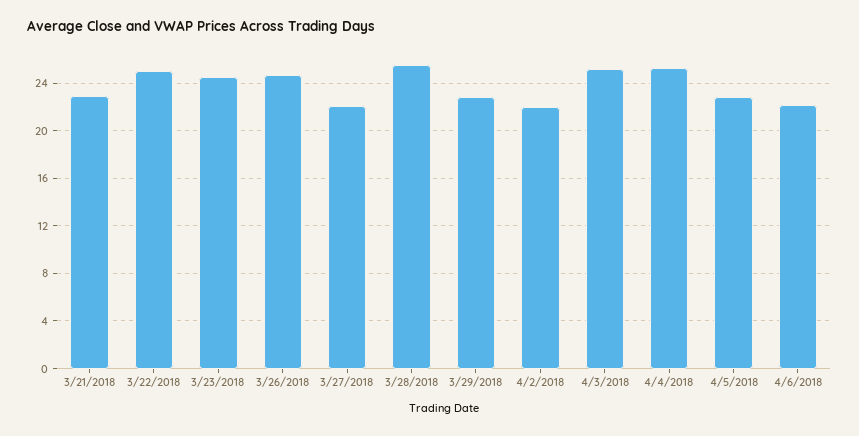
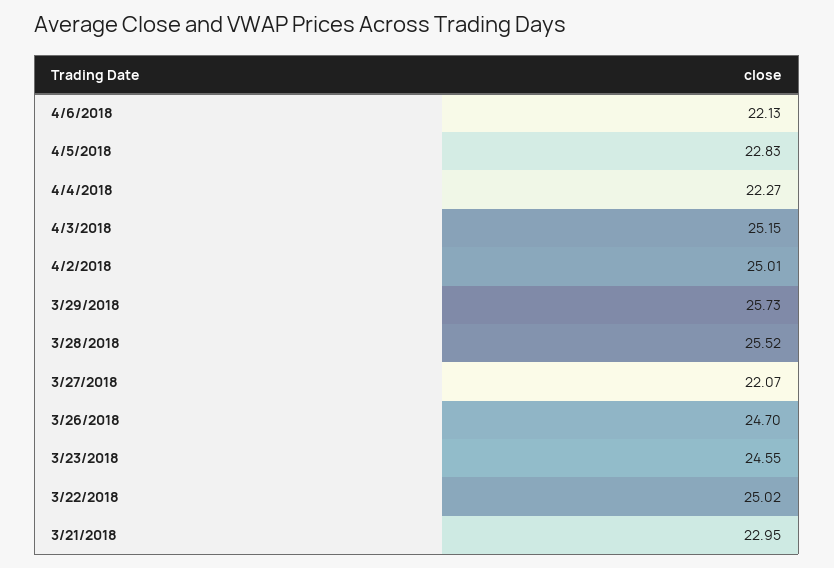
3/29/2018: 23 -> 25.73
4/2/2018: 22 -> 25.01
4/4/2018: 25 -> 22.27

